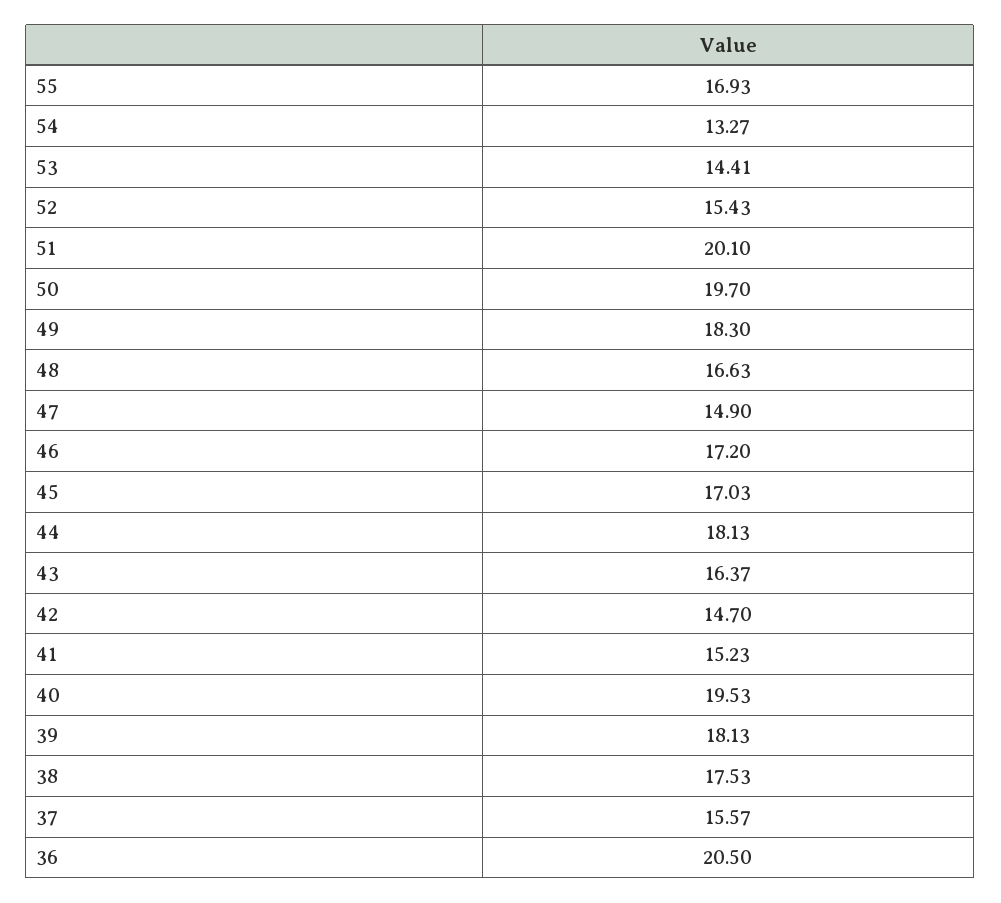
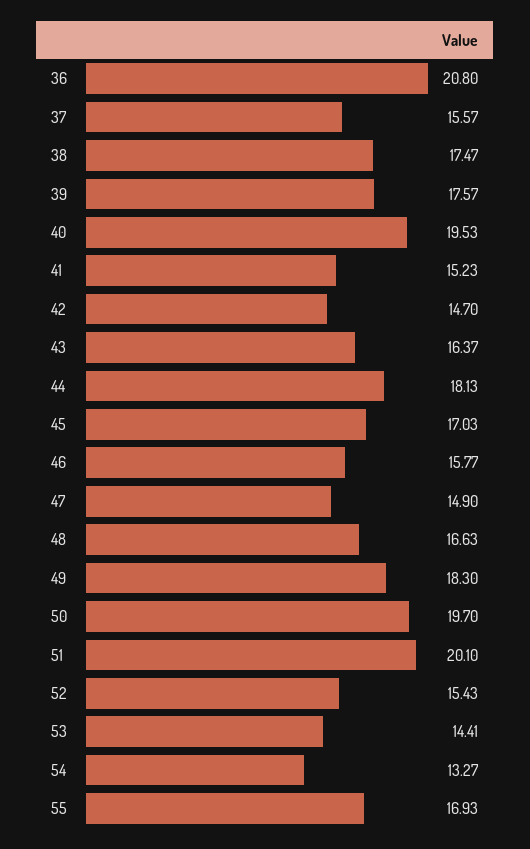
46: 17.2 -> 15.77
39: 18.13 -> 17.57
38: 17.53 -> 17.47
36: 20.5 -> 20.8

